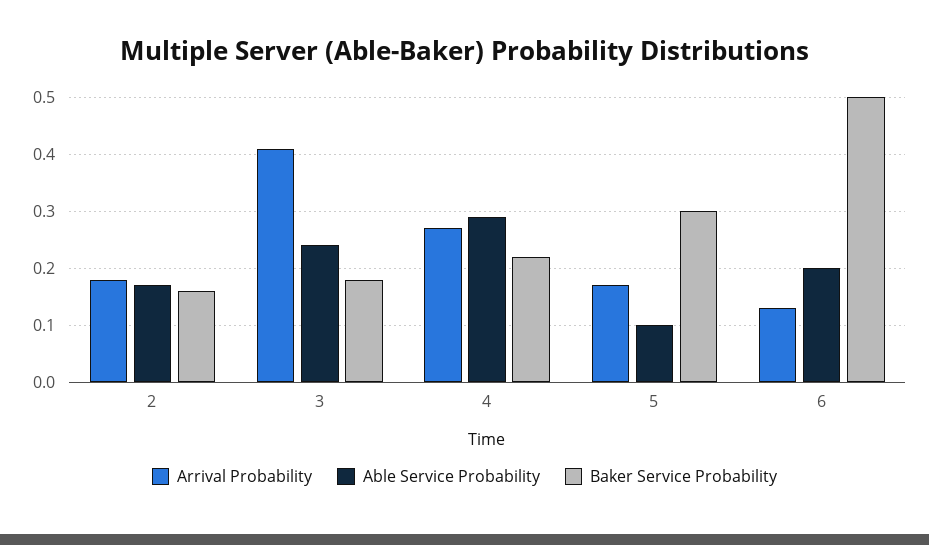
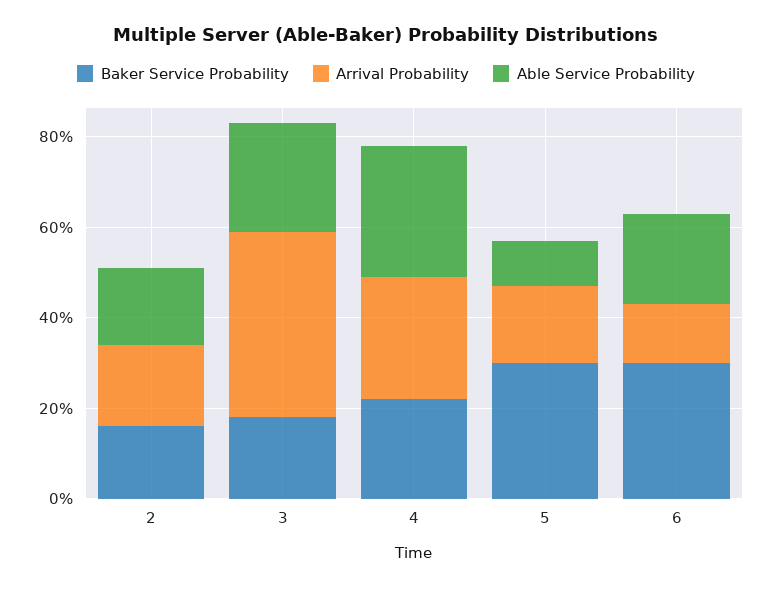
Baker Service Probability, 6: 0.5 -> 0.3

